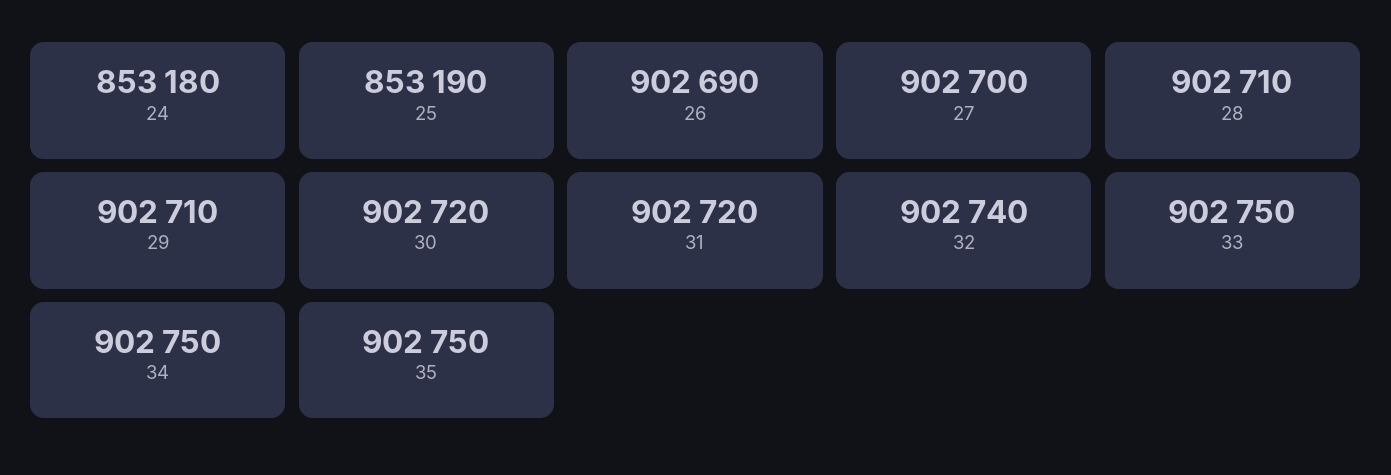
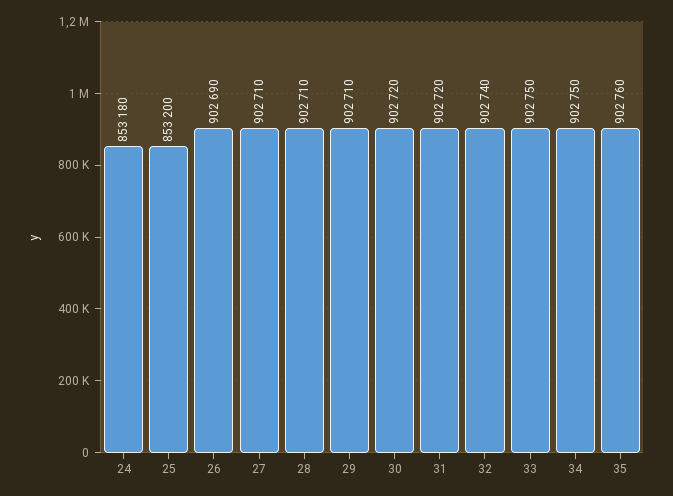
25: 853190 -> 853200
27: 902700 -> 902710
35: 902750 -> 902760

